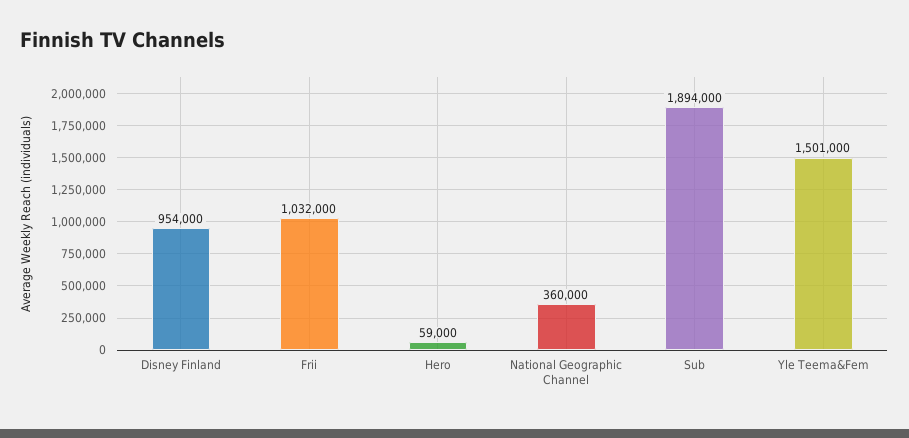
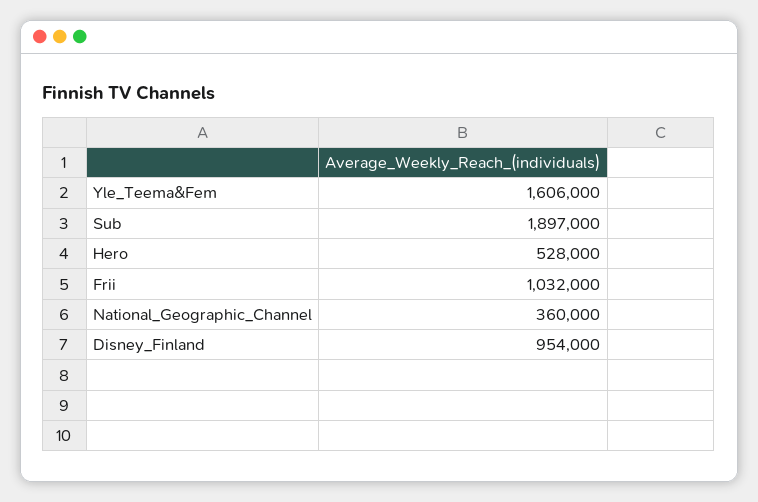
Hero: 59000 -> 528000
Sub: 1894000 -> 1897000
Yle Teema&Fem: 1501000 -> 1606000

